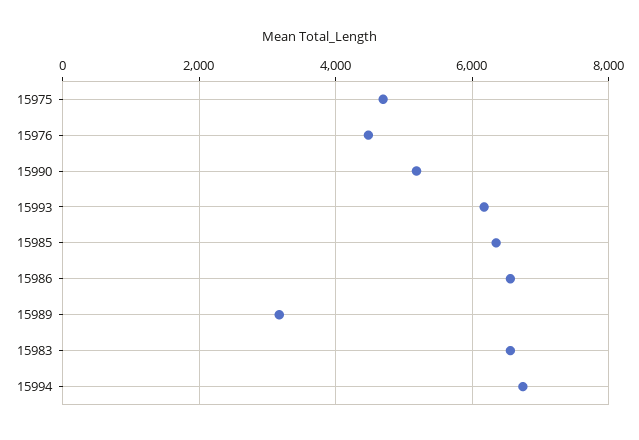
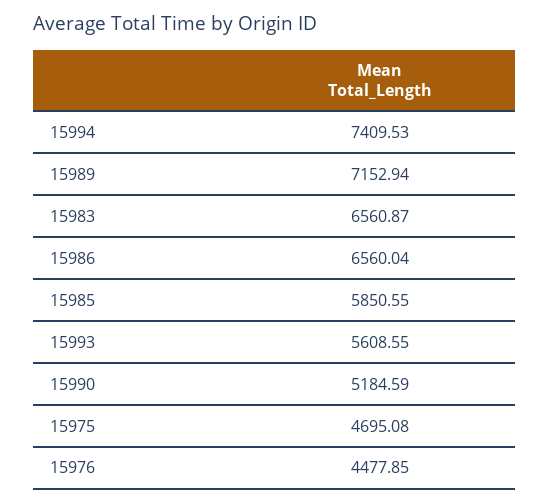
15993: 6200 -> 5608.55
15985: 6400 -> 5850.55
15989: 3200 -> 7152.94
15994: 6800 -> 7409.53

